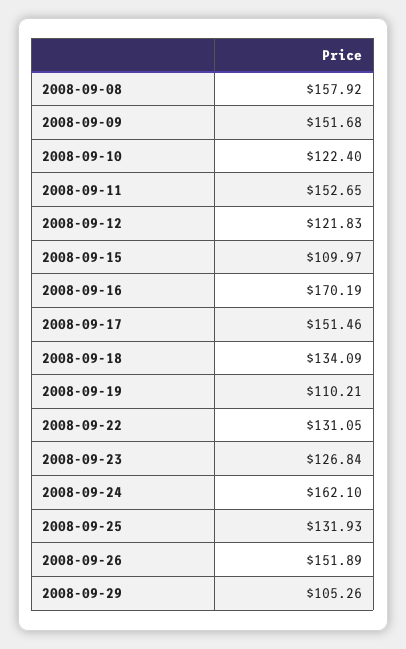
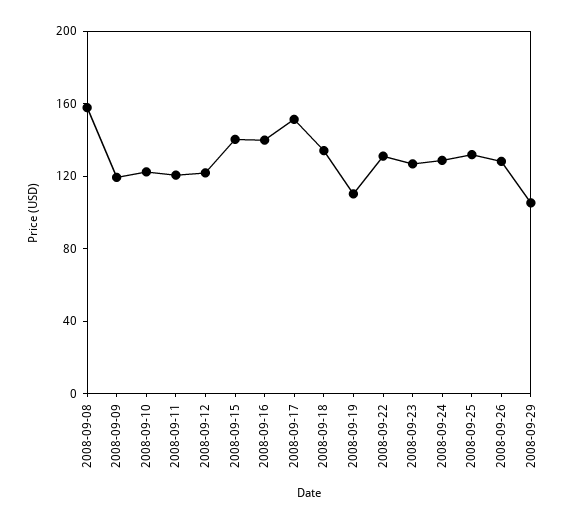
2008-09-09: 151.68 -> 120
2008-09-11: 152.65 -> 120
2008-09-15: 109.97 -> 140
2008-09-16: 170.19 -> 140
2008-09-24: 162.1 -> 130
2008-09-26: 151.89 -> 130

